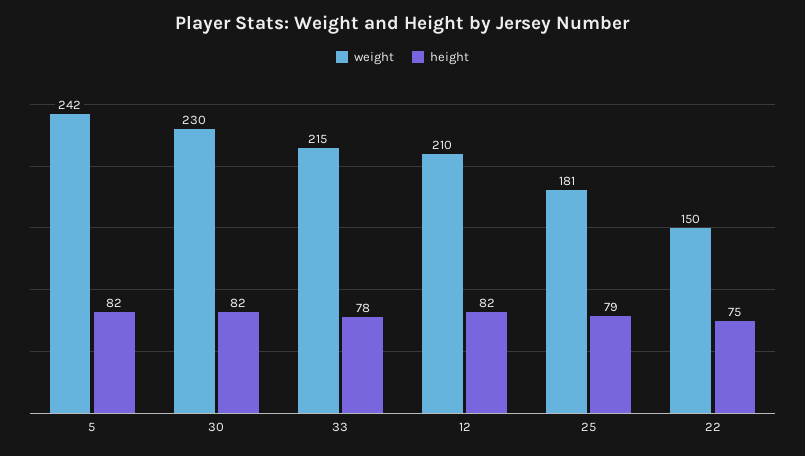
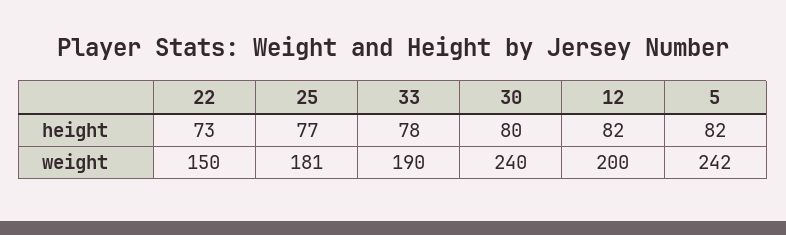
weight, 30: 230 -> 240
height, 30: 82 -> 80
weight, 33: 215 -> 190
weight, 12: 210 -> 200
height, 25: 79 -> 77
height, 22: 75 -> 73

